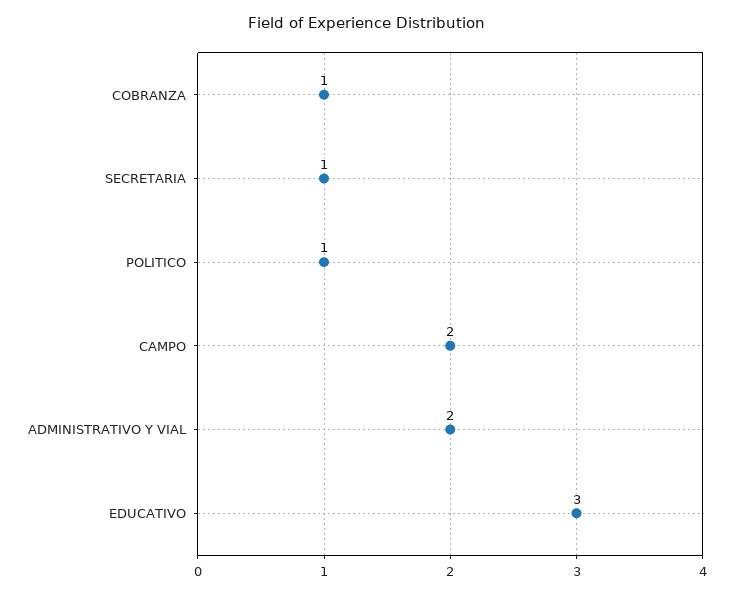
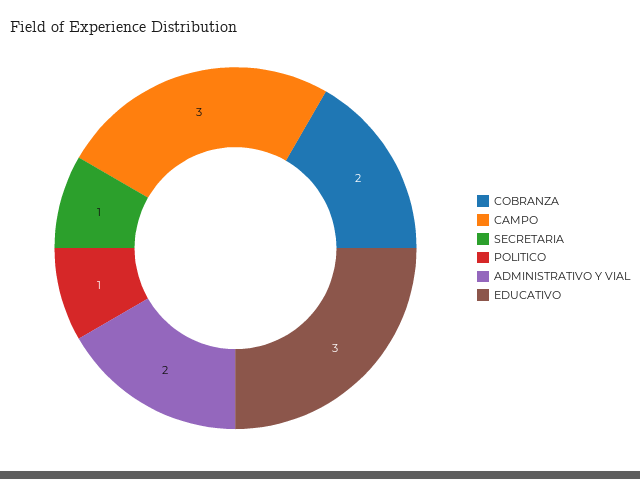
COBRANZA: 1 -> 2
CAMPO: 2 -> 3

